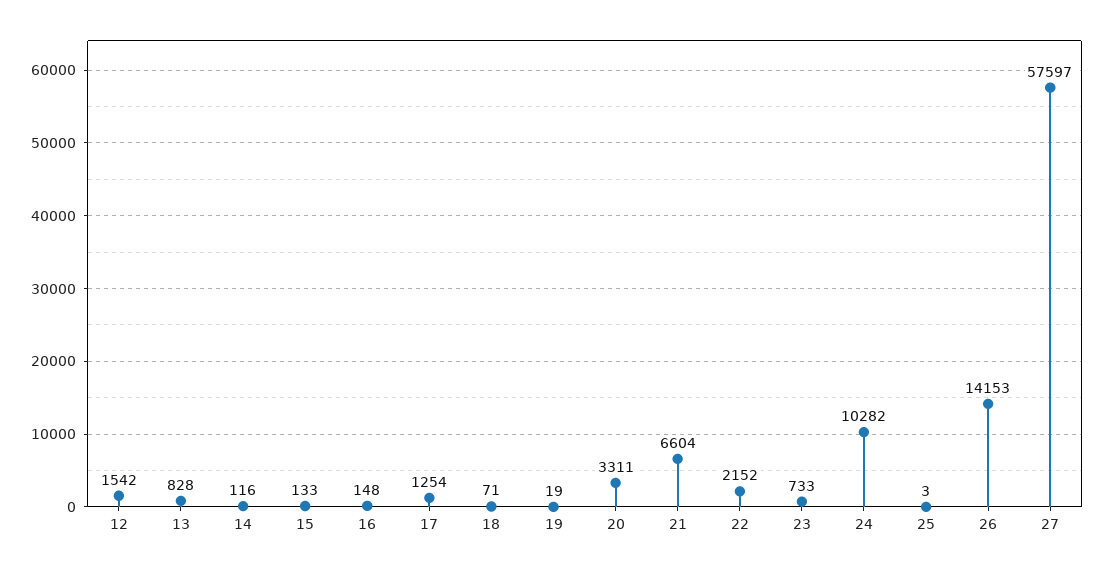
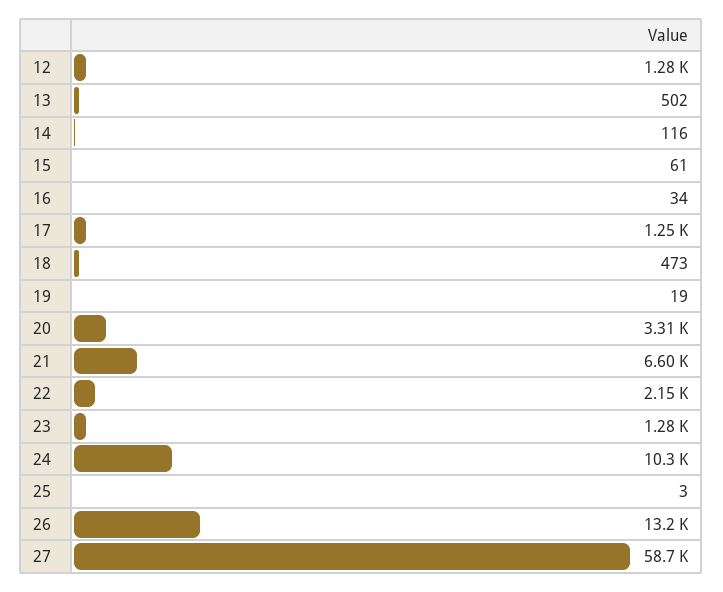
12: 1542 -> 1280
13: 828 -> 502
15: 133 -> 61
16: 148 -> 34
18: 71 -> 473
23: 733 -> 1280
26: 14153 -> 13200
27: 57597 -> 58700

